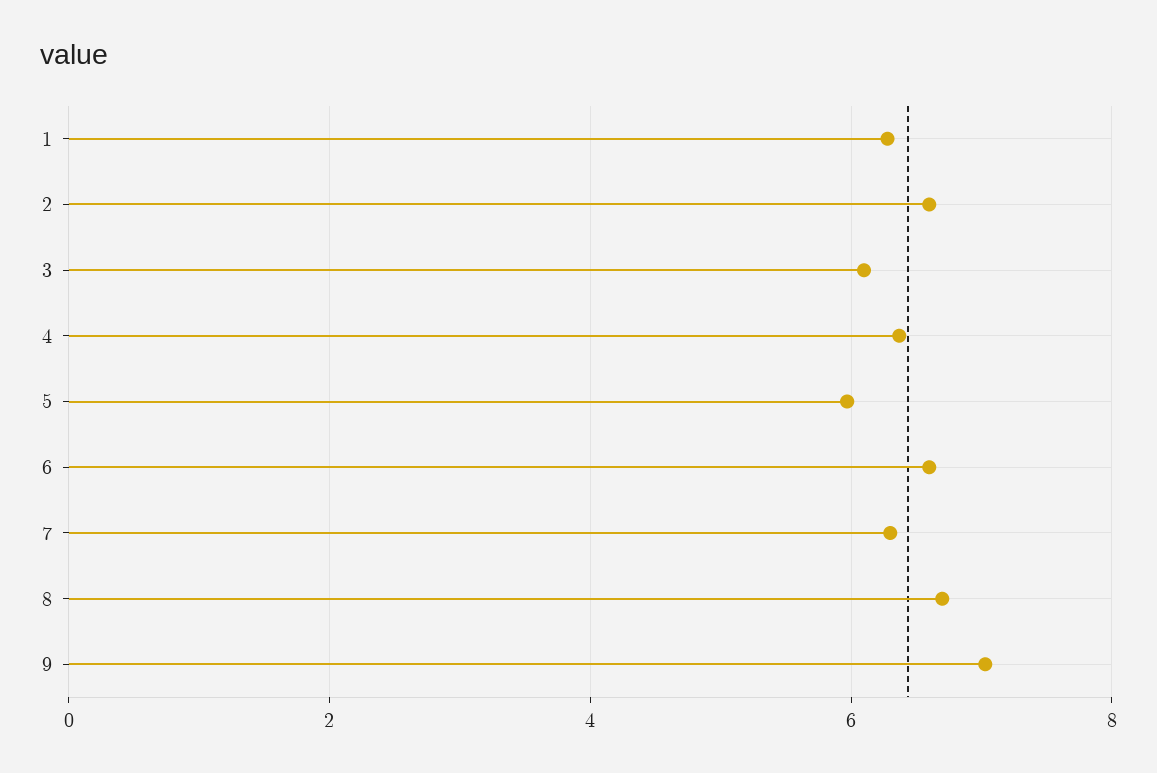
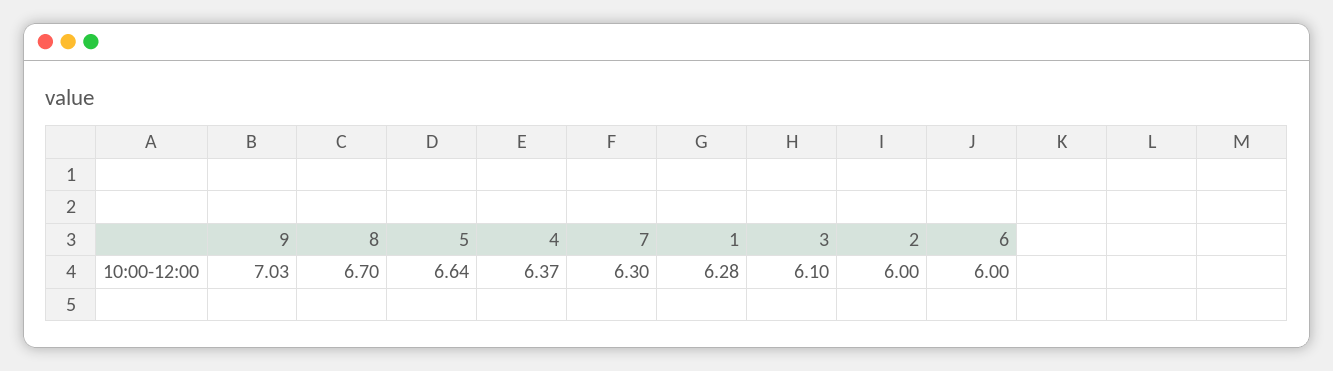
2: 6.6 -> 6
5: 6 -> 6.64
6: 6.6 -> 6

